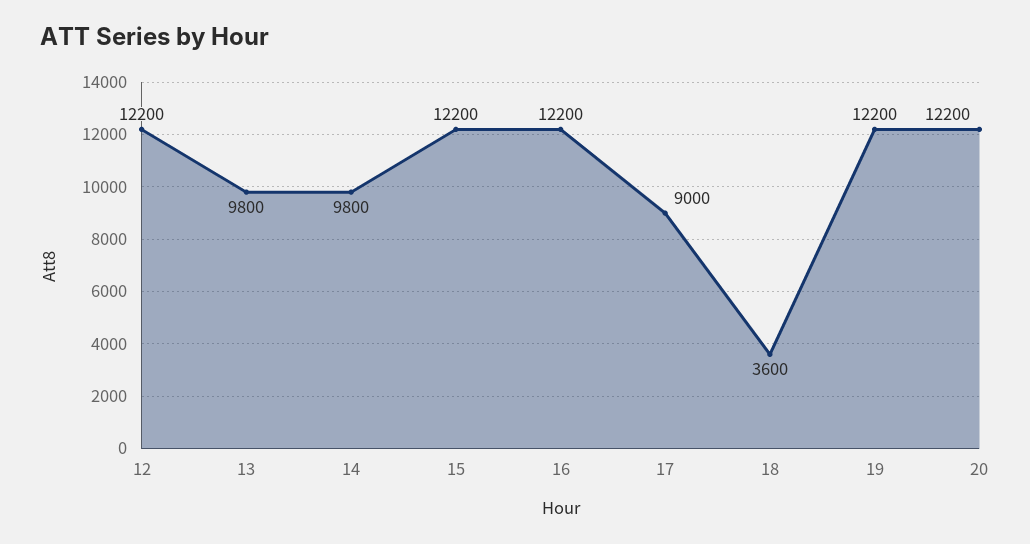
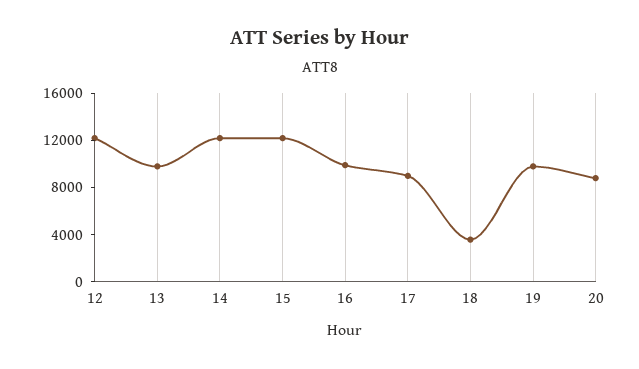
14: 9800 -> 12000
16: 12200 -> 10000
19: 12200 -> 10000
20: 12200 -> 9000

